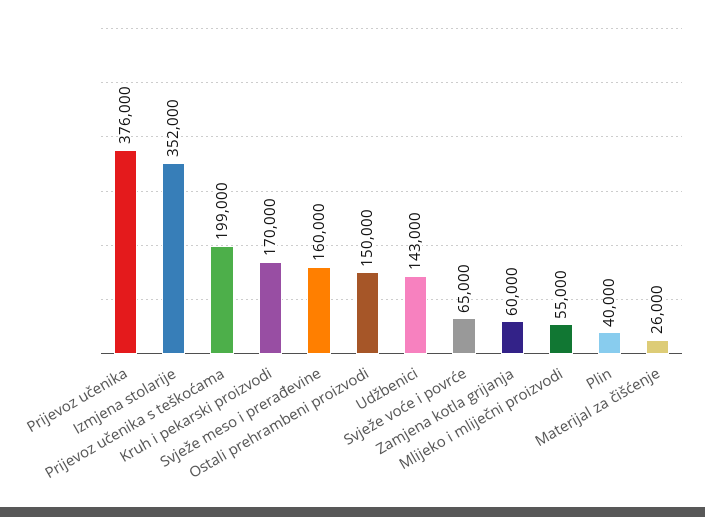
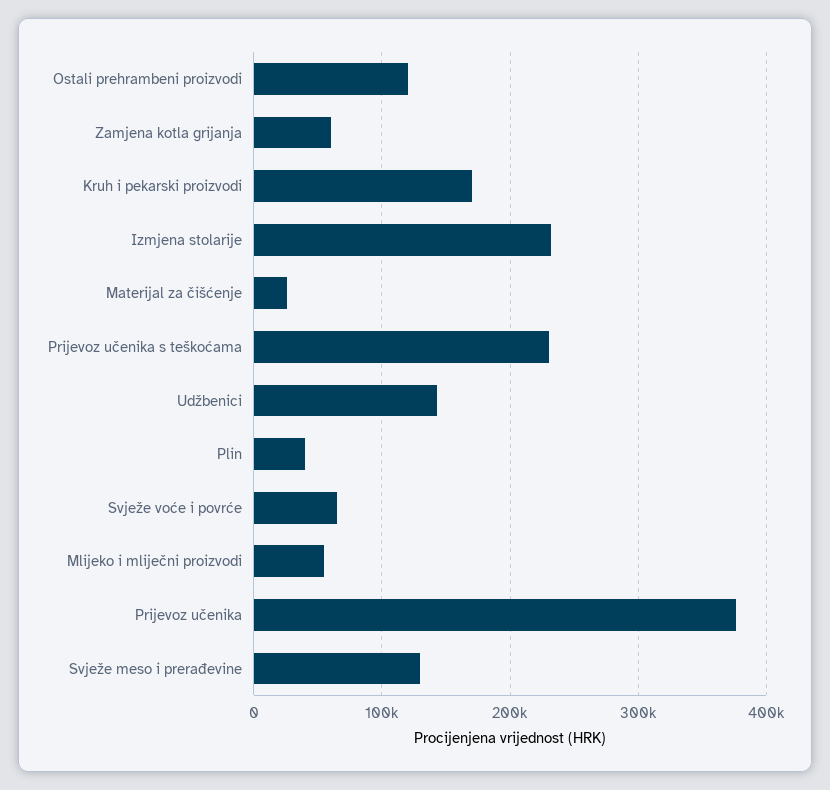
Izmjena stolarije: 352000 -> 230000
Prijevoz učenika s teškoćama: 199000 -> 230000
Svježe meso i prerađevine: 160000 -> 130000
Ostali prehrambeni proizvodi: 150000 -> 120000

